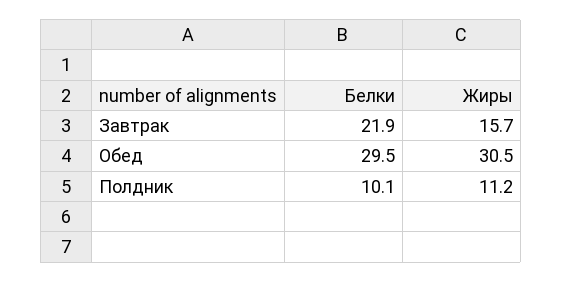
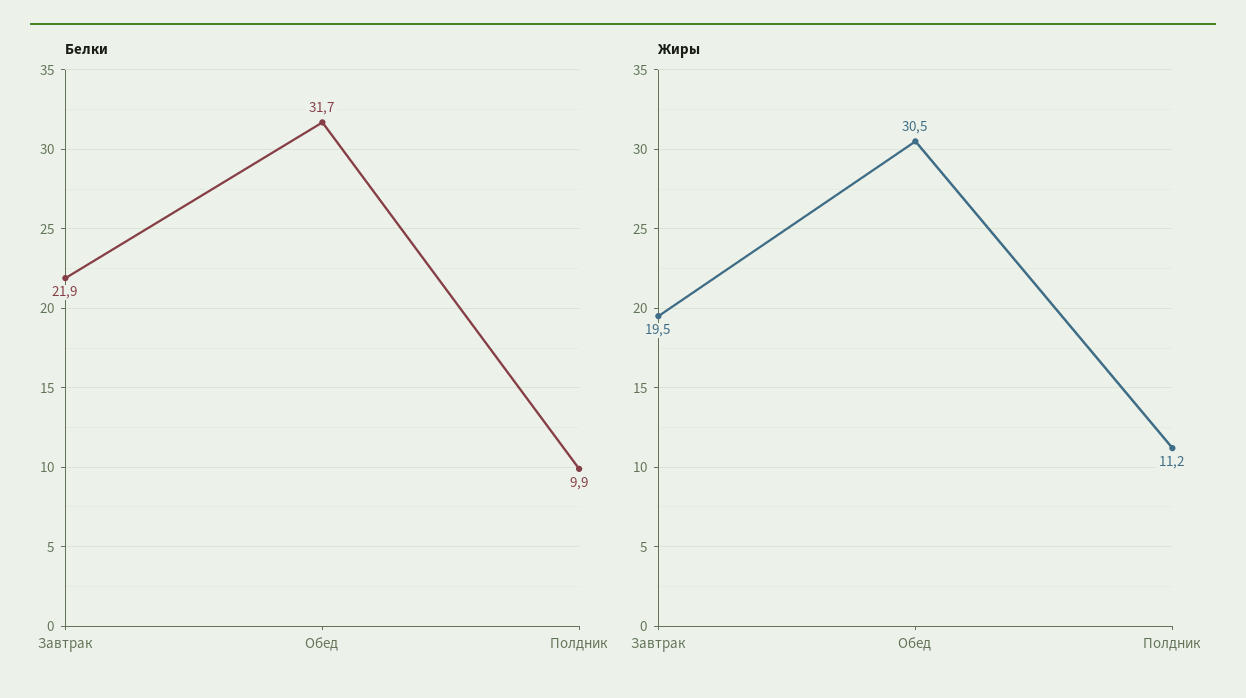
Жиры, Завтрак: 15.7 -> 19.5
Белки, Обед: 29.5 -> 31.7
Белки, Полдник: 10.1 -> 9.9

